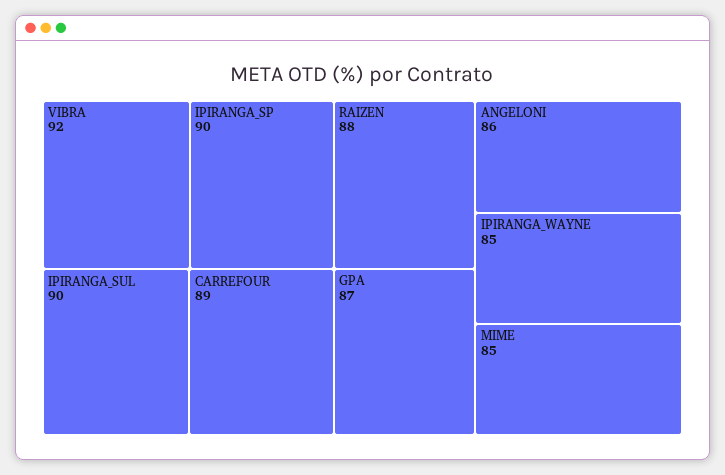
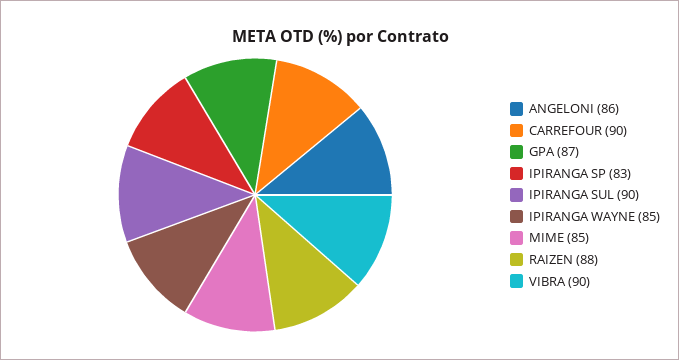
VIBRA: 92 -> 90
IPIRANGA_SP: 90 -> 83
CARREFOUR: 89 -> 90

